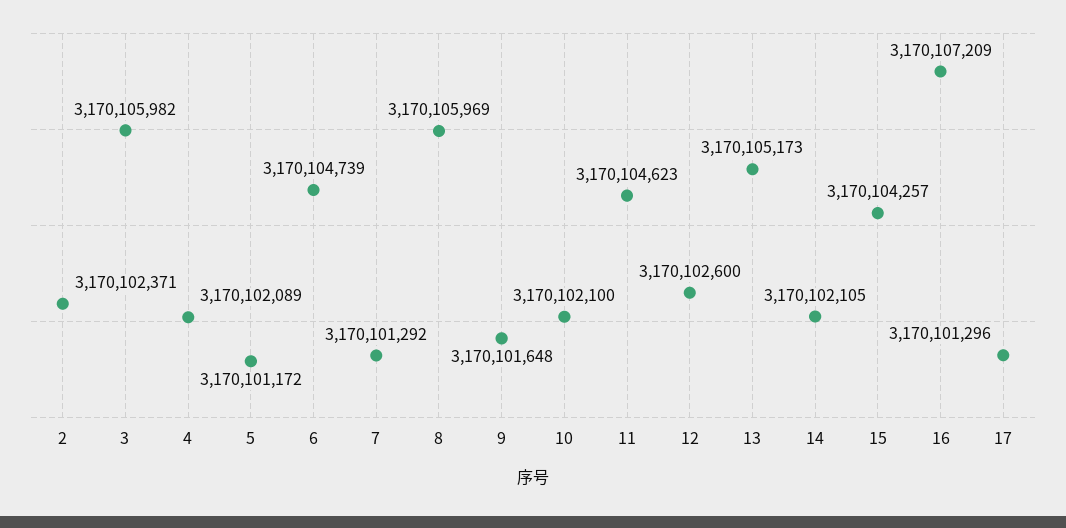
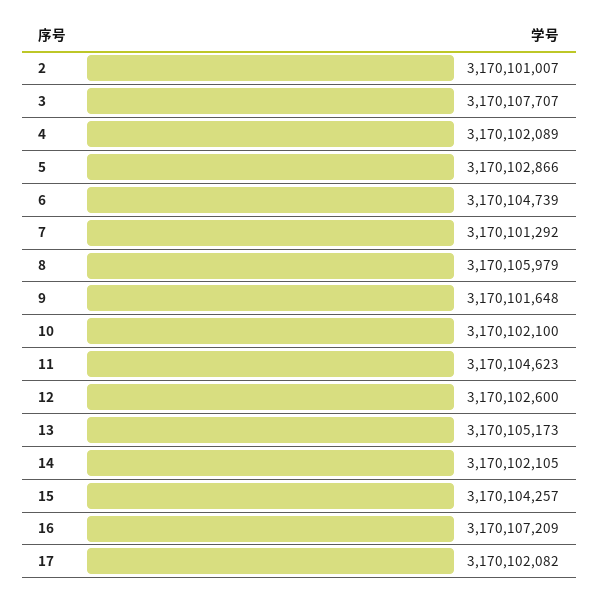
2: 3170102371 -> 3170101007
3: 3170105982 -> 3170107707
5: 3170101172 -> 3170102866
8: 3170105969 -> 3170105979
17: 3170101296 -> 3170102082

